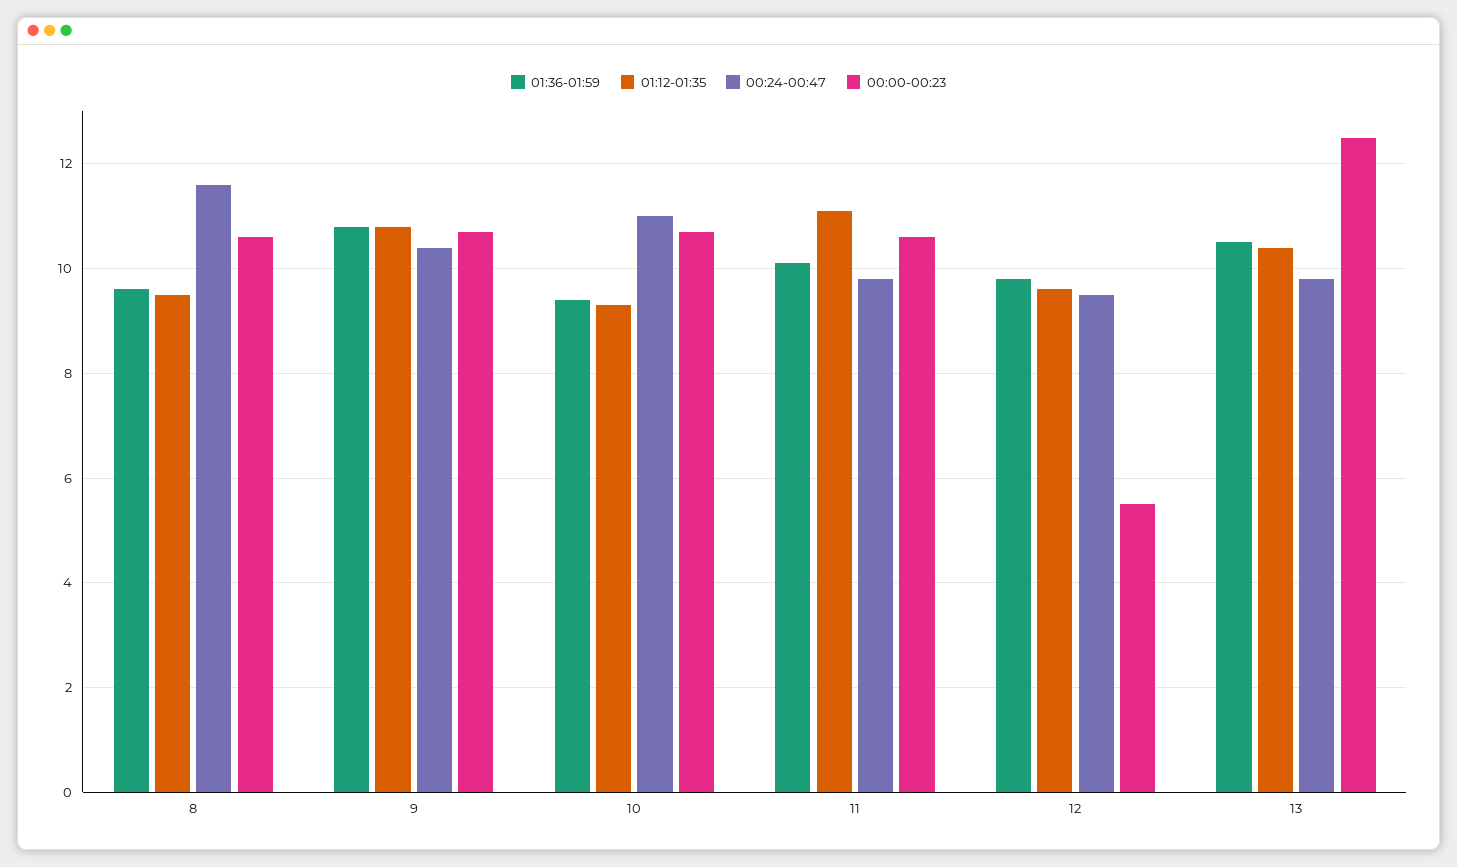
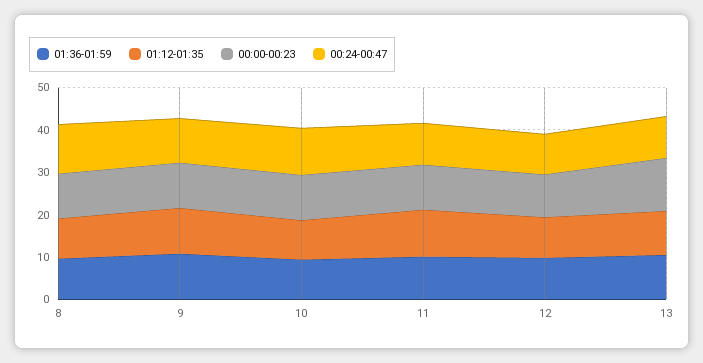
00:00-00:23, 12: 5.5 -> 10

